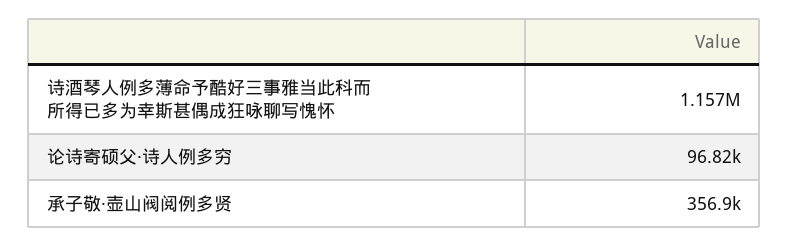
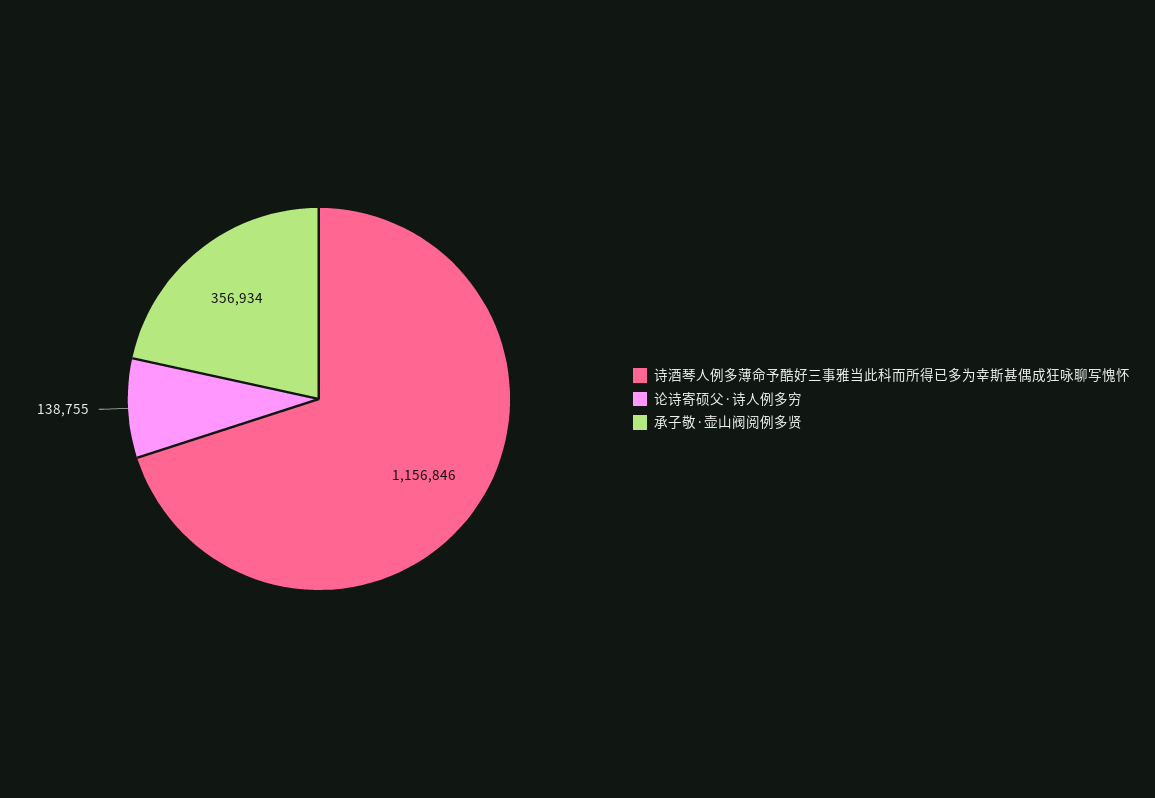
论诗寄硕父·诗人例多穷: 96820 -> 138755

